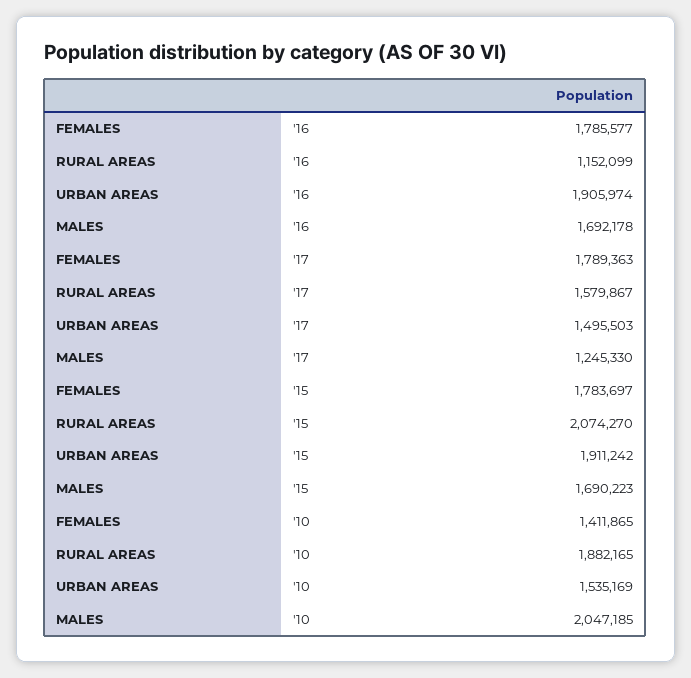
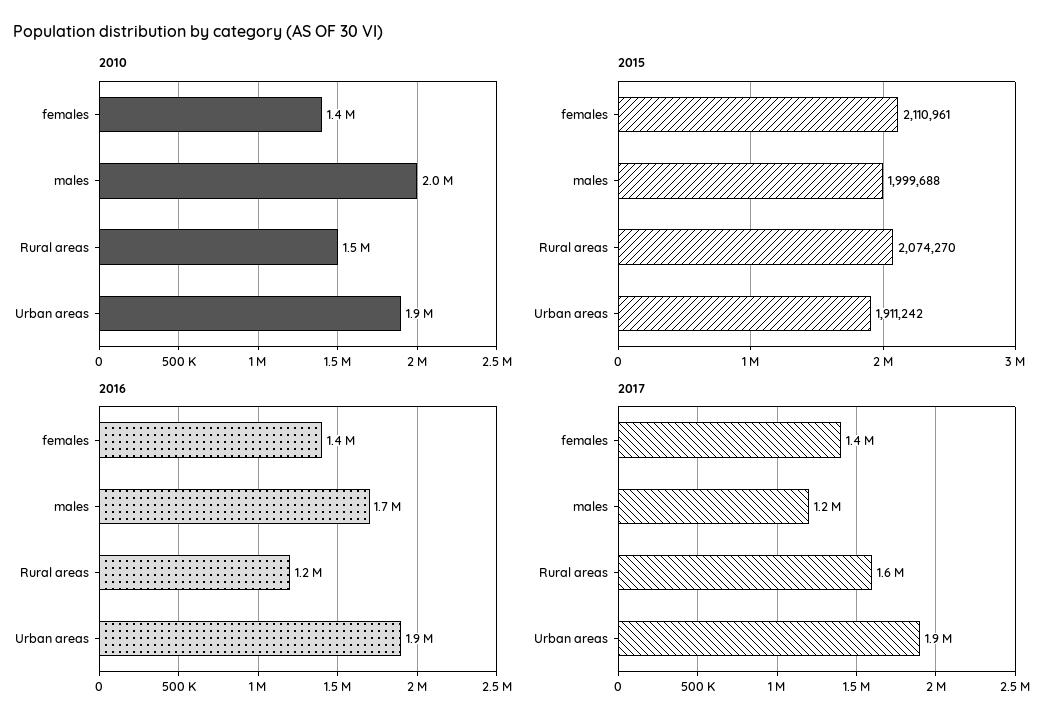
'16, FEMALES: 1785577 -> 1400000
'17, FEMALES: 1789363 -> 1400000
'17, URBAN AREAS: 1495503 -> 1900000
'15, FEMALES: 1783697 -> 2110961
'15, MALES: 1690223 -> 1999688
'10, RURAL AREAS: 1882165 -> 1500000
'10, URBAN AREAS: 1535169 -> 1900000

